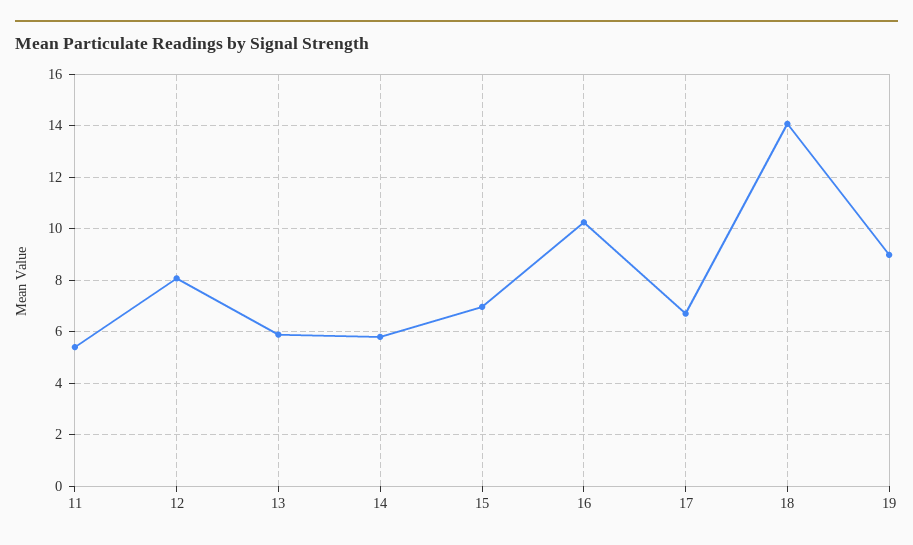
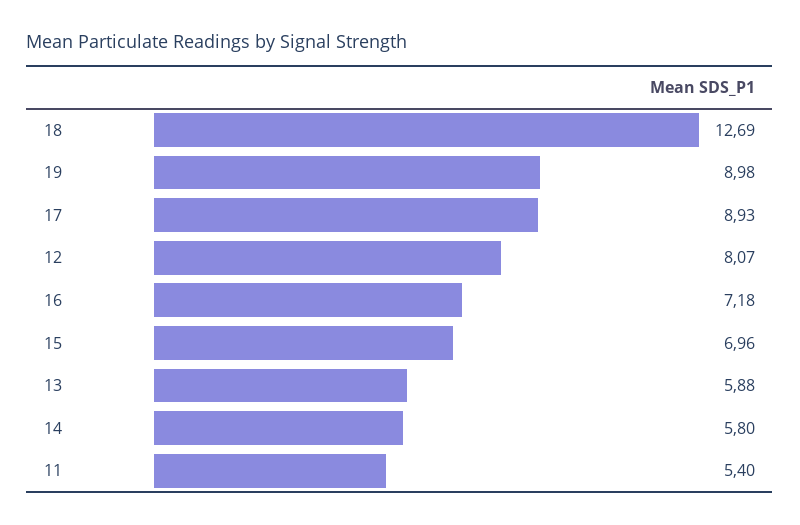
16: 10.25 -> 7.18
17: 6.75 -> 8.93
18: 14 -> 12.69

